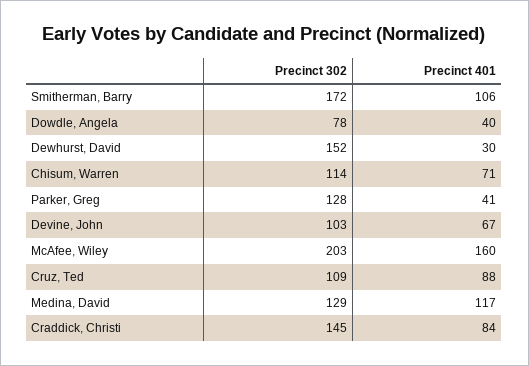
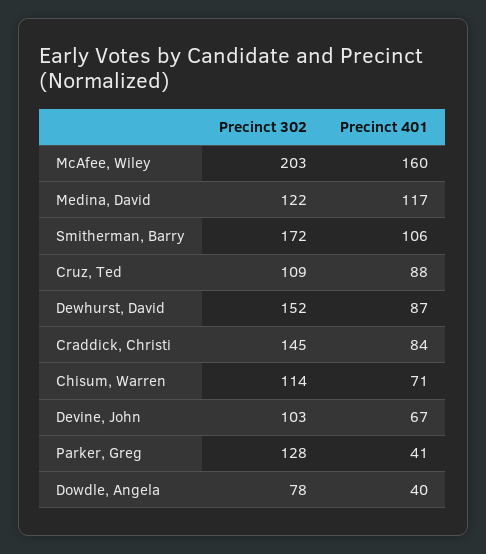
Precinct 401, Dewhurst, David: 30 -> 87
Precinct 302, Medina, David: 129 -> 122

